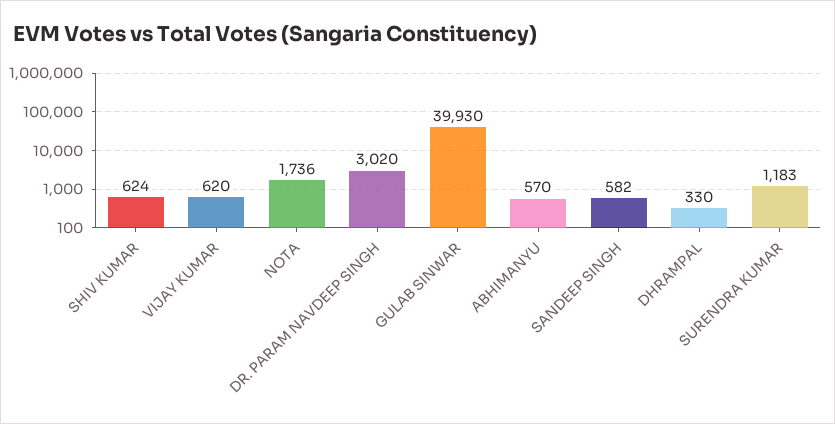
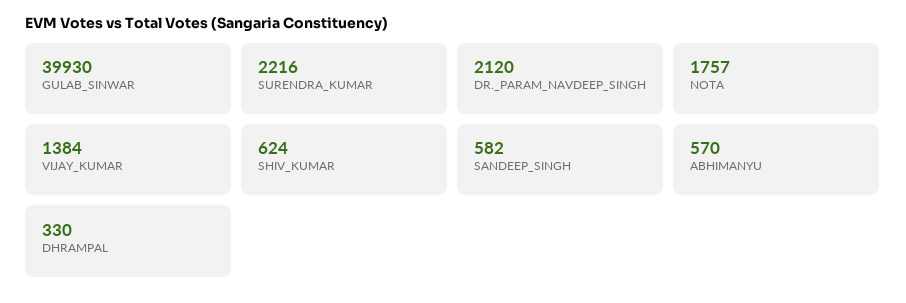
VIJAY KUMAR: 620 -> 1384
NOTA: 1736 -> 1757
DR. PARAM NAVDEEP SINGH: 3020 -> 2120
SURENDRA KUMAR: 1183 -> 2216

